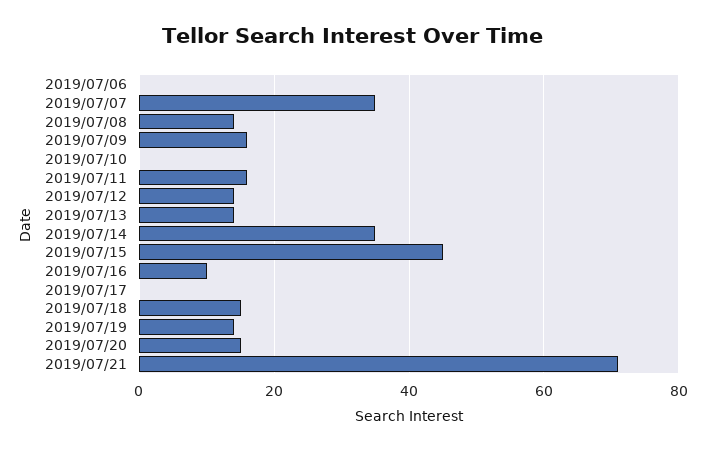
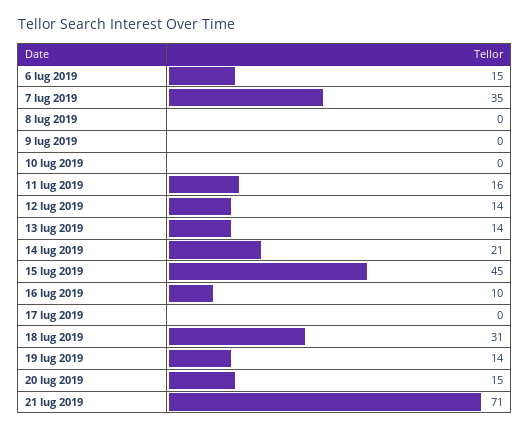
2019/07/06: 0 -> 15
2019/07/08: 15 -> 0
2019/07/09: 15 -> 0
2019/07/14: 35 -> 21
2019/07/18: 15 -> 31

